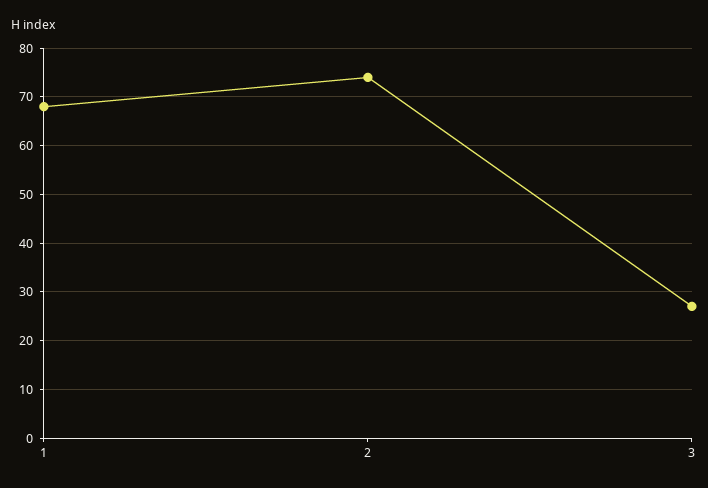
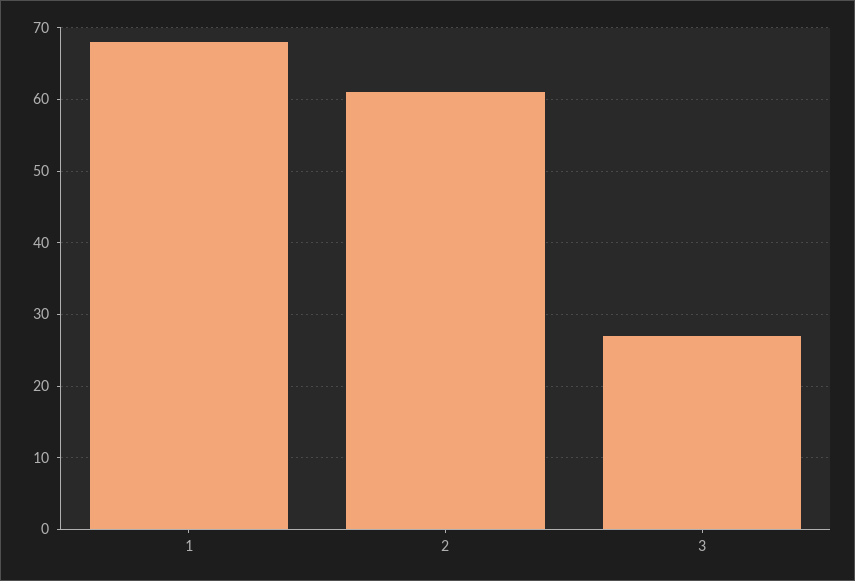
2: 75 -> 61

